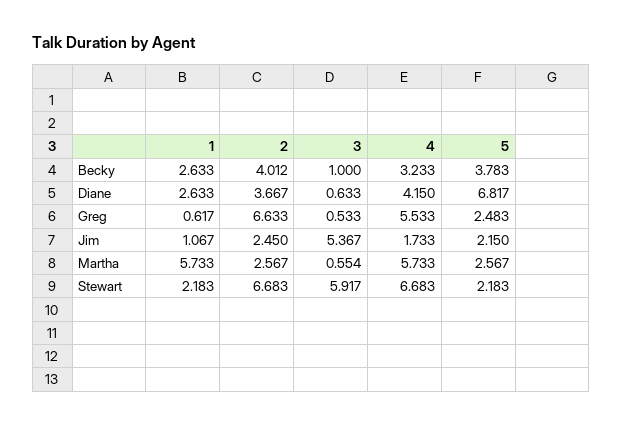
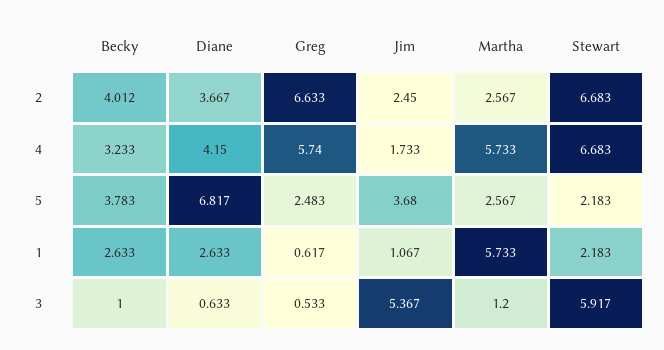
4, Greg: 5.533 -> 5.74
5, Jim: 2.15 -> 3.68
3, Martha: 0.554 -> 1.2

